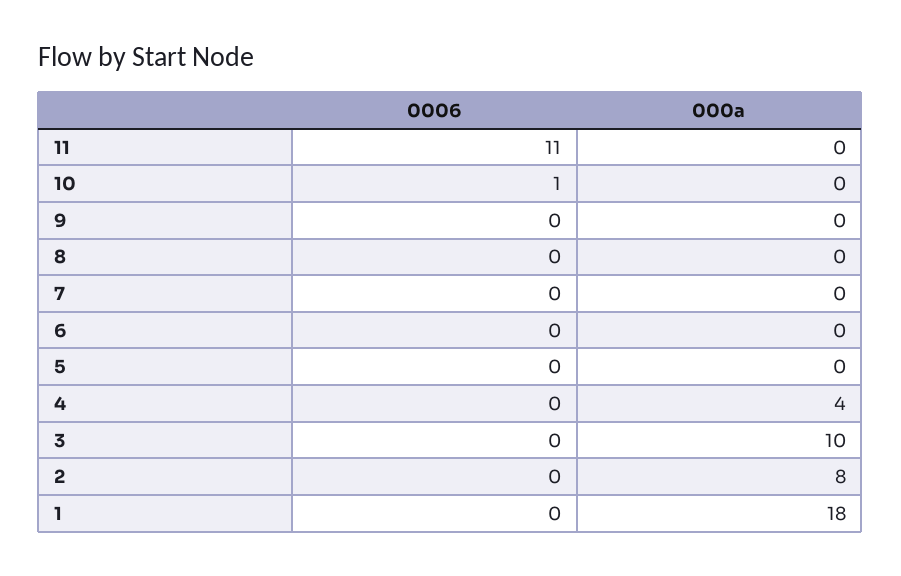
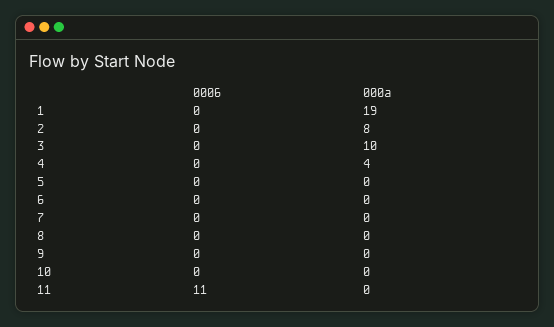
0006, 10: 1 -> 0
000a, 1: 18 -> 19

